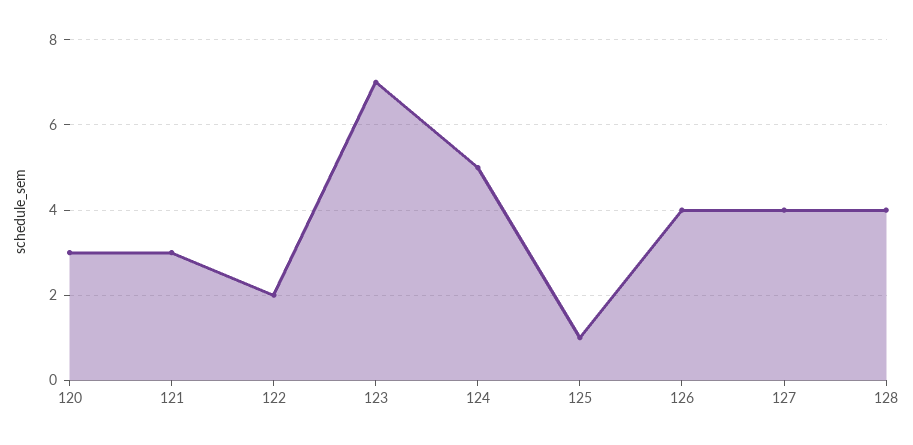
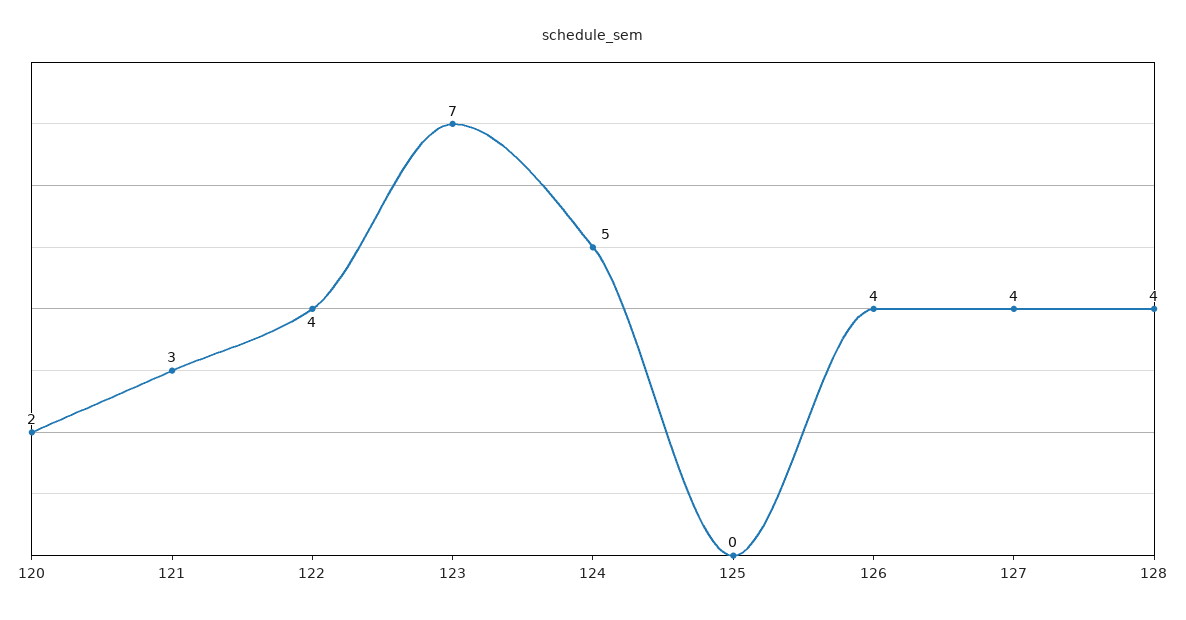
120: 3 -> 2
122: 2 -> 4
125: 1 -> 0

